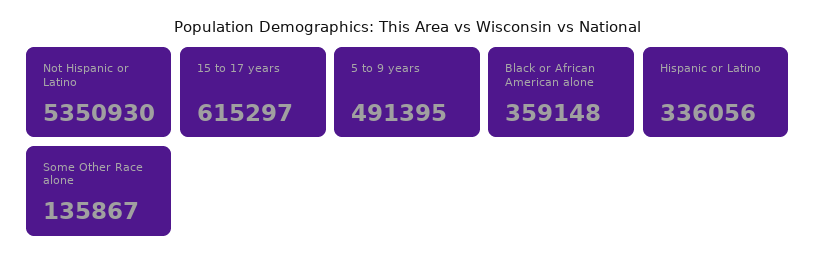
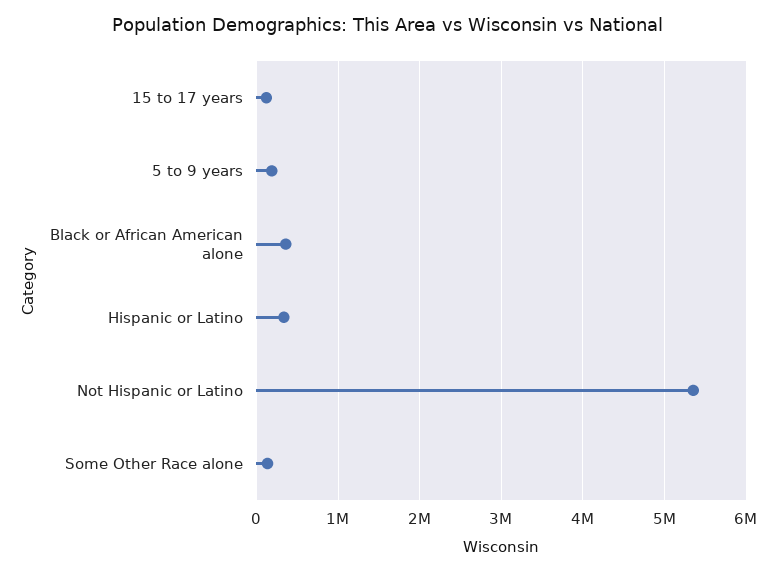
15 to 17 years: 615297 -> 100000
5 to 9 years: 491395 -> 200000

